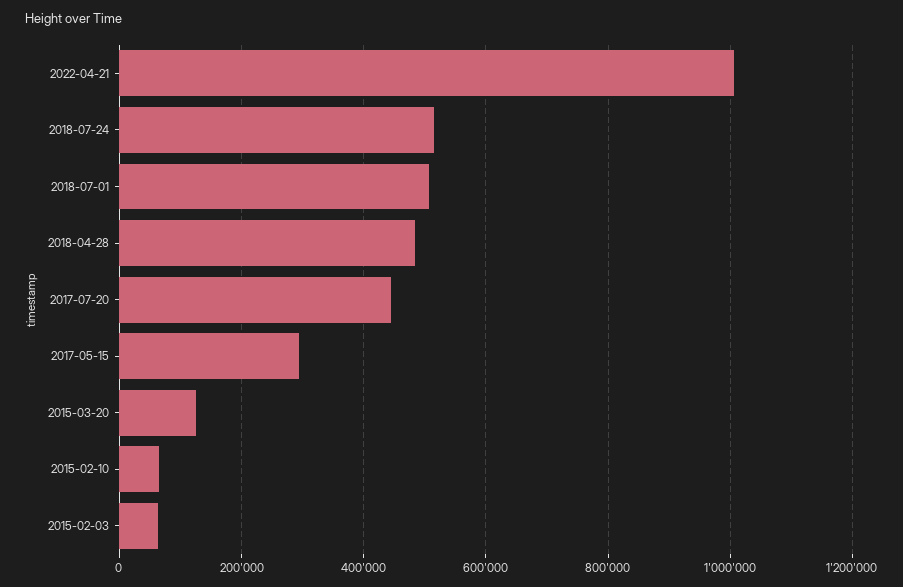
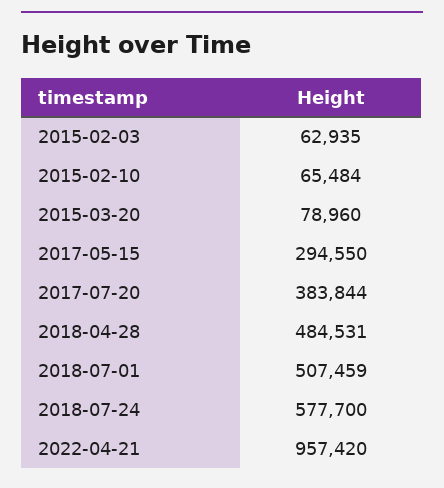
2022-04-21: 1000000 -> 957420
2018-07-24: 520000 -> 577700
2017-07-20: 440000 -> 383844
2015-03-20: 120000 -> 78960

